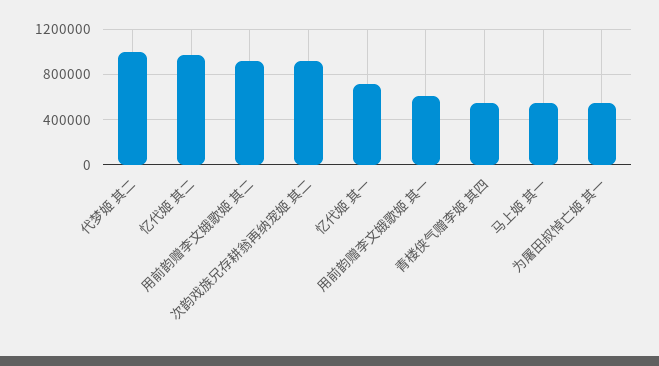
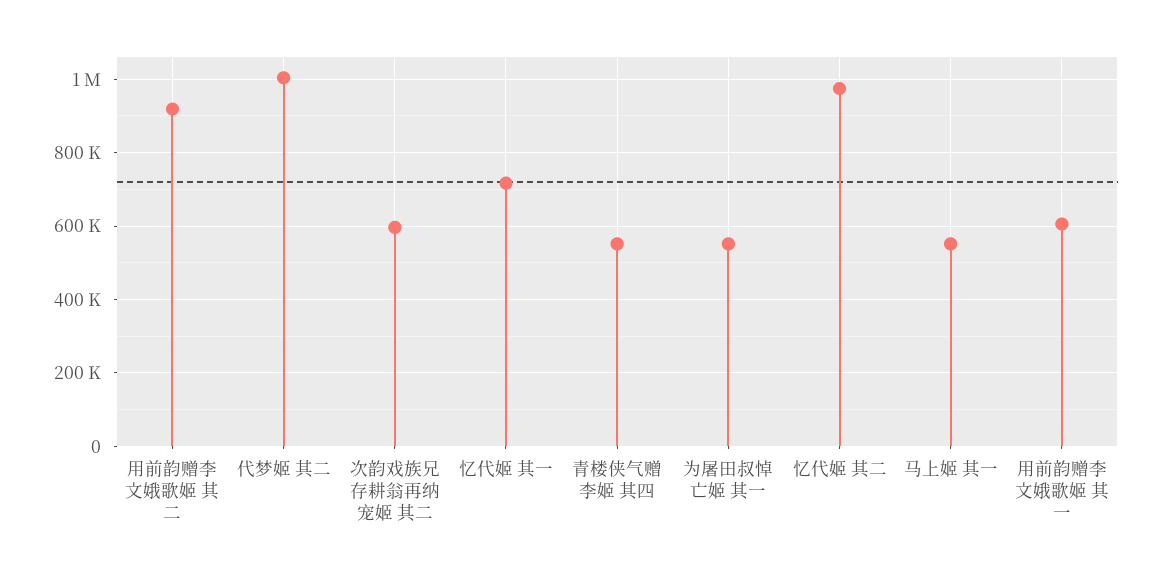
次韵戏族兄存耕翁再纳宠姬 其二: 900000 -> 600000

